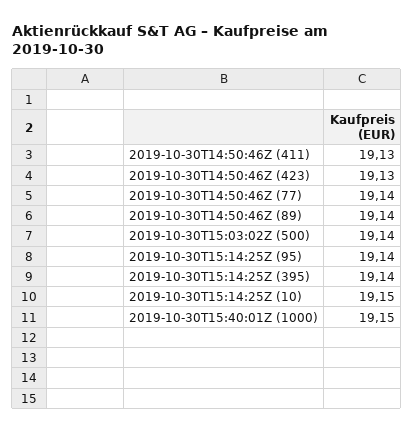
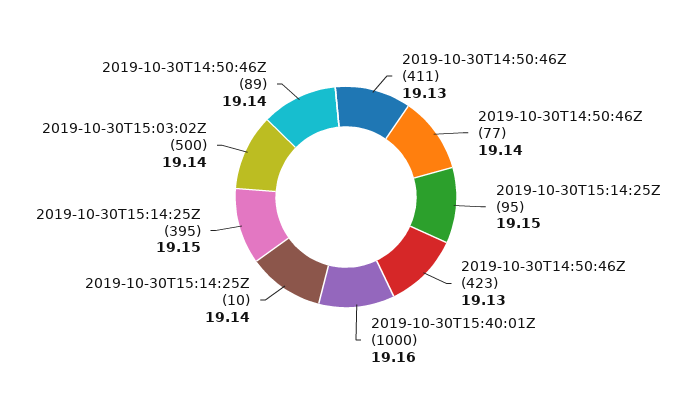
2019-10-30T15:14:25Z (95): 19.14 -> 19.15
2019-10-30T15:14:25Z (395): 19.14 -> 19.15
2019-10-30T15:14:25Z (10): 19.15 -> 19.14
2019-10-30T15:40:01Z (1000): 19.15 -> 19.16

